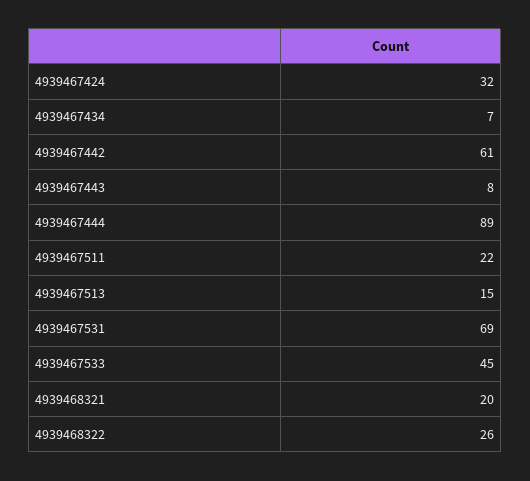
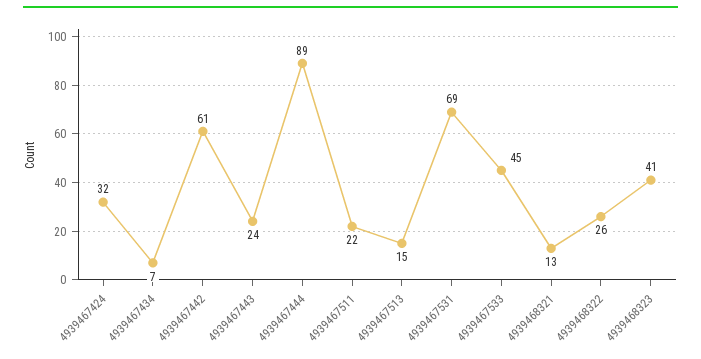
4939467443: 8 -> 24
4939468321: 20 -> 13
4939468323: none -> 41

